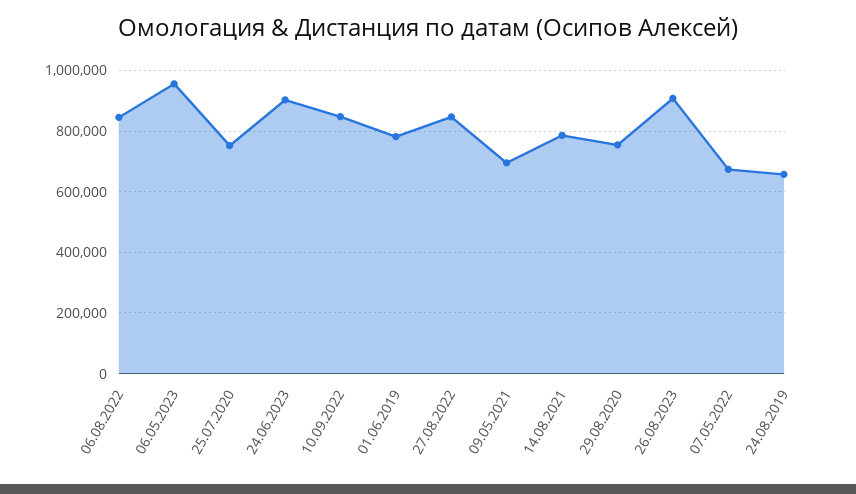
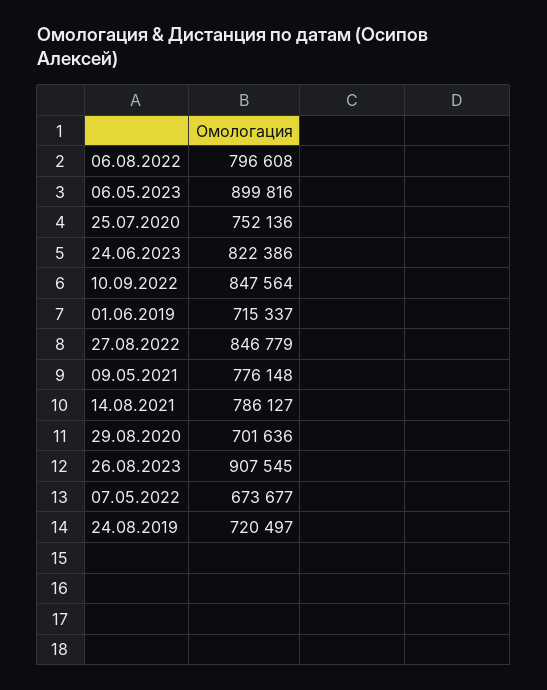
06.08.2022: 840000 -> 796608
06.05.2023: 960000 -> 899816
24.06.2023: 900000 -> 822386
01.06.2019: 780000 -> 715337
09.05.2021: 700000 -> 776148
29.08.2020: 760000 -> 701636
24.08.2019: 660000 -> 720497

